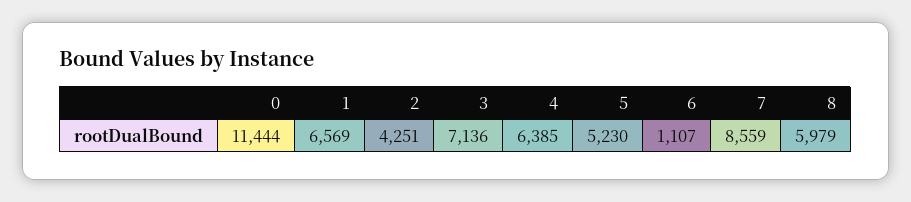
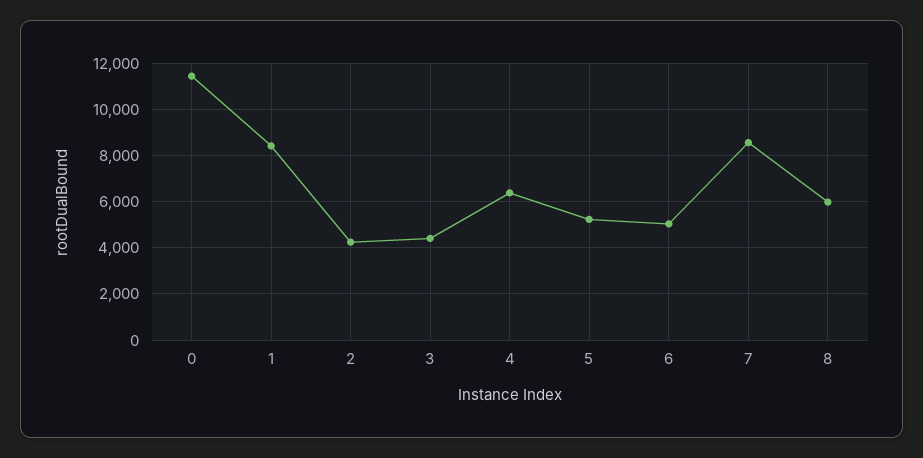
1: 6569 -> 8500
3: 7136 -> 4500
6: 1107 -> 5000

